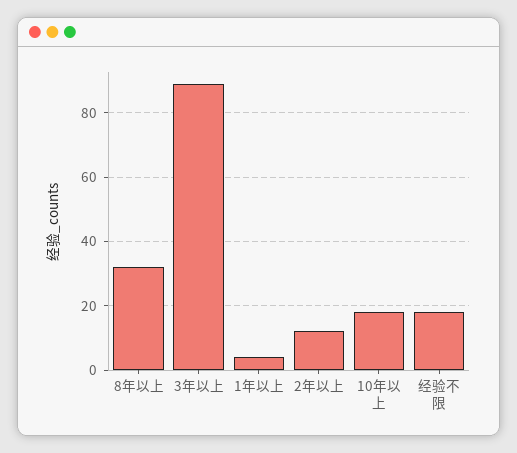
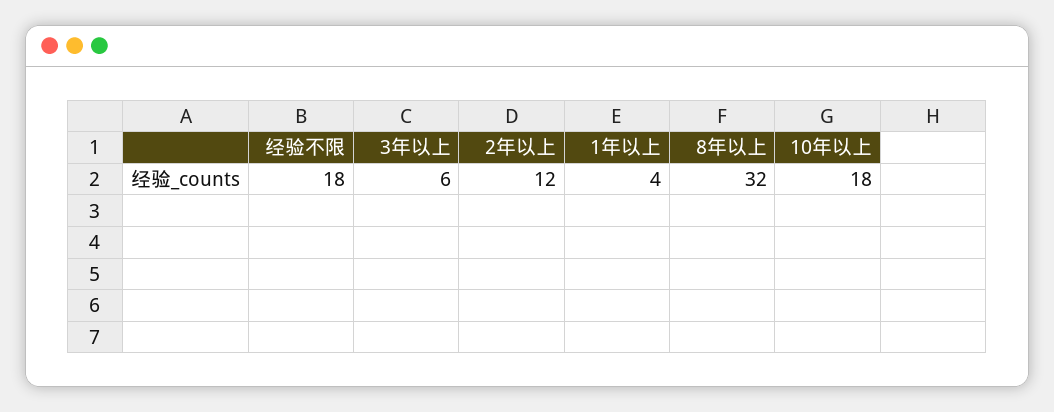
3年以上: 90 -> 6

